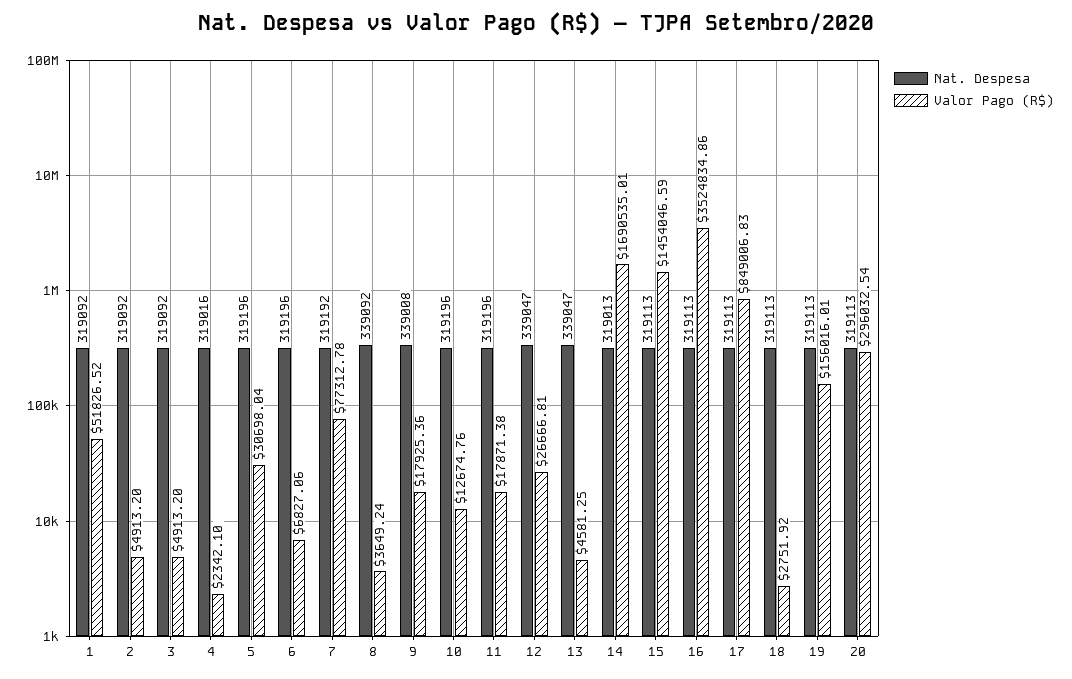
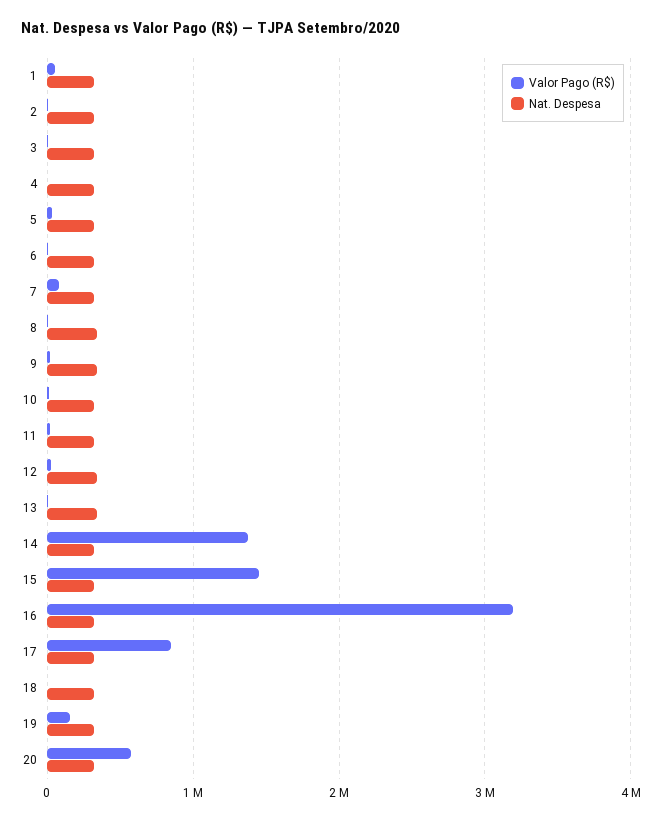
Valor Pago (R$), 14: 1690535.01 -> 1400000
Valor Pago (R$), 16: 3524834.86 -> 3200000
Valor Pago (R$), 20: 296032.54 -> 600000

